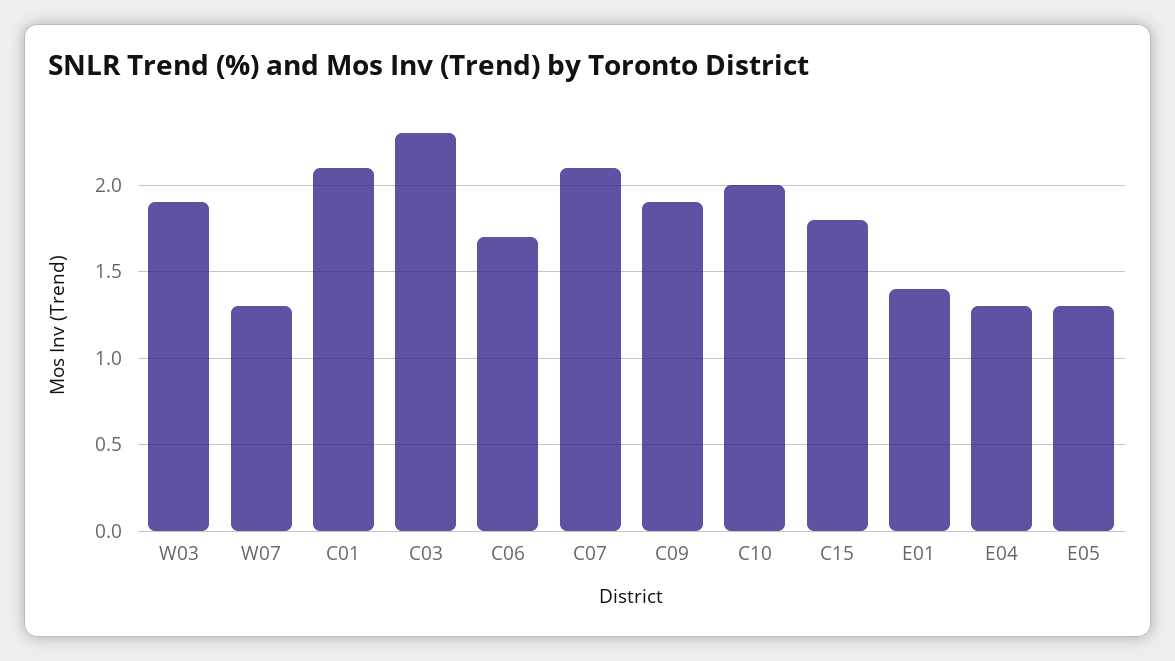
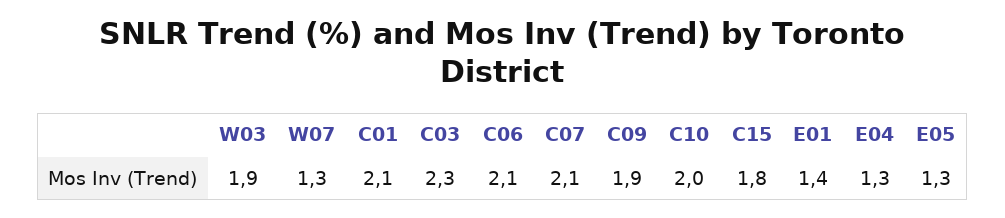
C06: 1.7 -> 2.1

